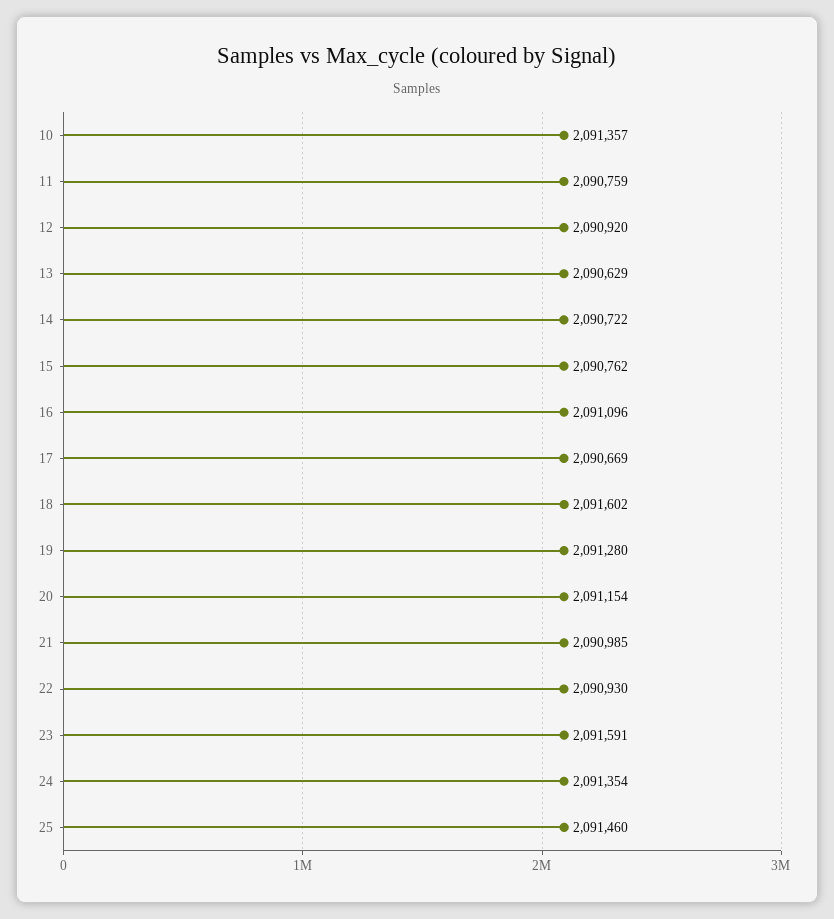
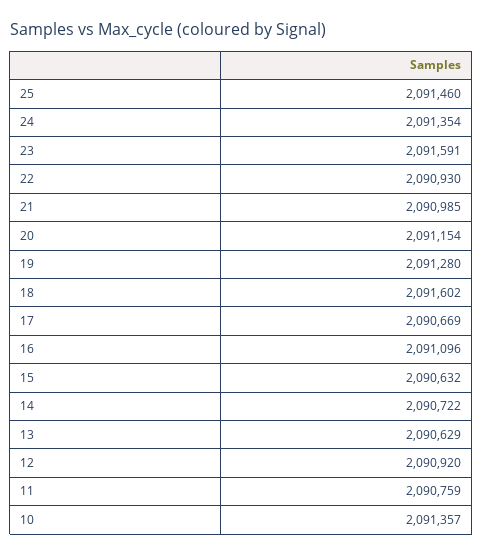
15: 2090762 -> 2090632

